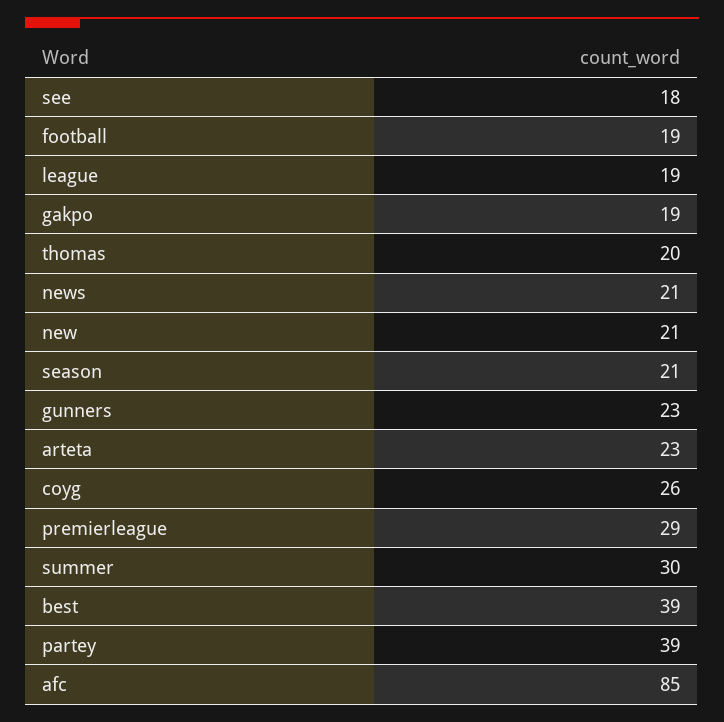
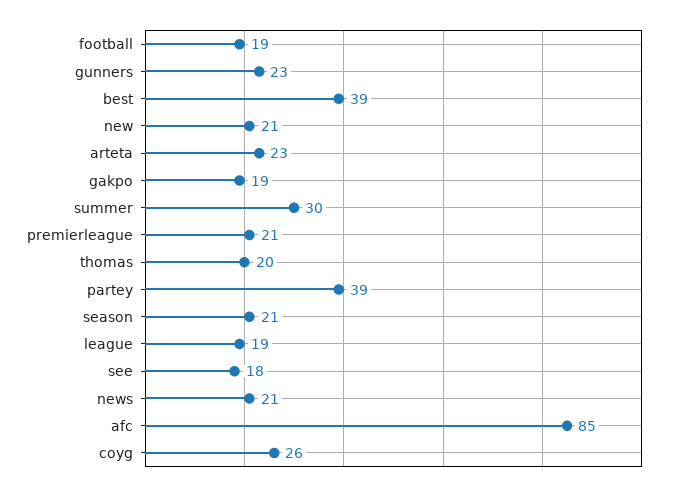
premierleague: 29 -> 21

